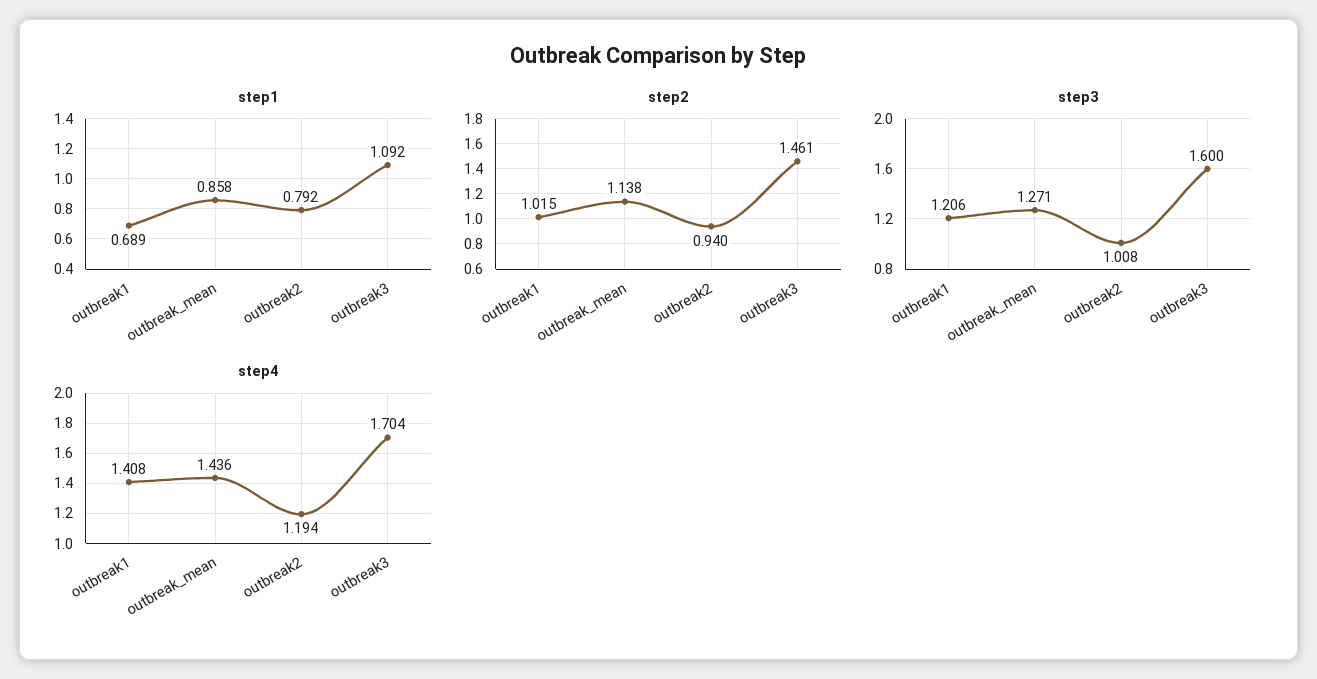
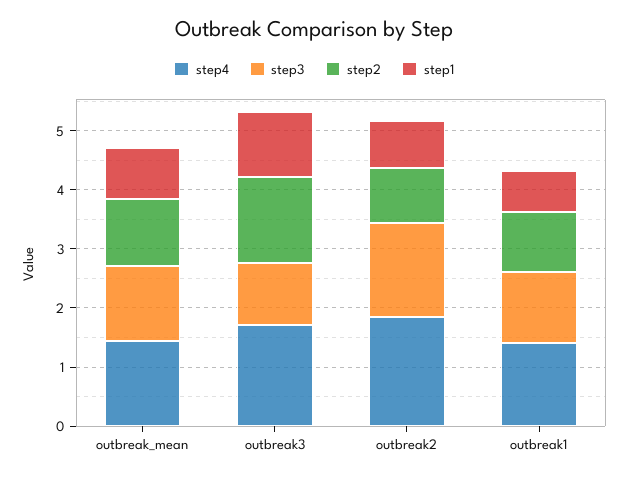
step3, outbreak2: 1.008 -> 1.6
step3, outbreak3: 1.6 -> 1
step4, outbreak2: 1.194 -> 1.8

